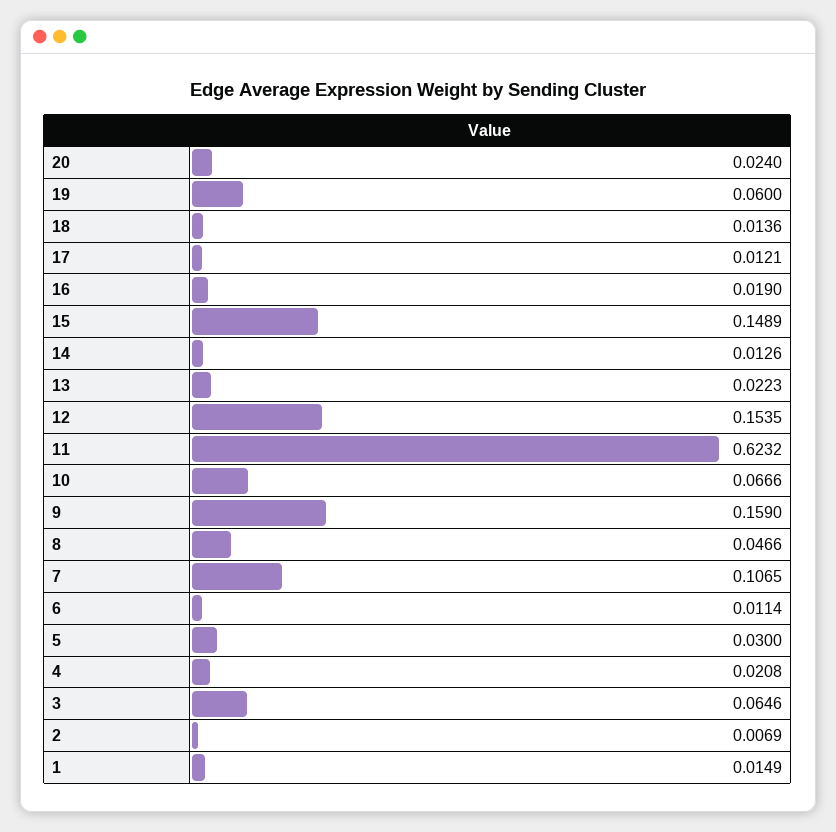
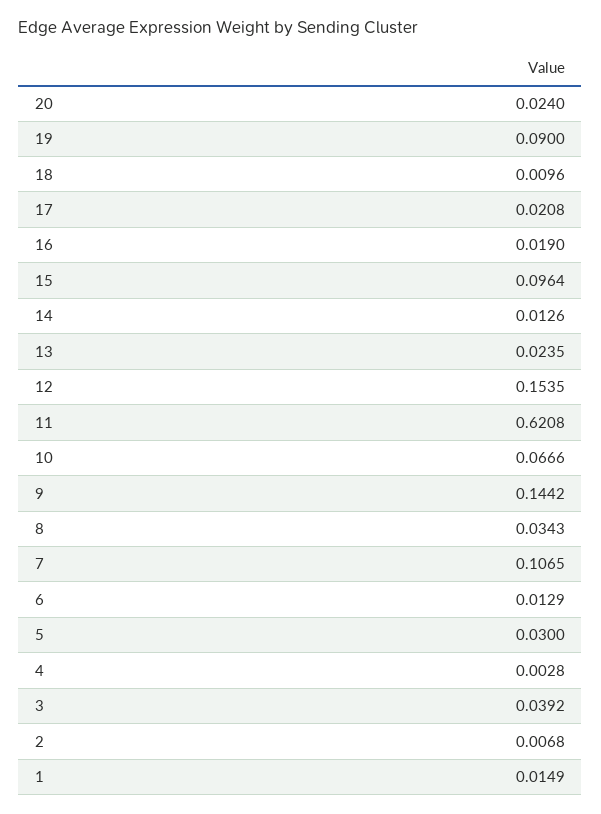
19: 0.06 -> 0.09
18: 0.0136 -> 0.0096
17: 0.0121 -> 0.0208
15: 0.1489 -> 0.0964
13: 0.0223 -> 0.0235
11: 0.6232 -> 0.6208
9: 0.159 -> 0.1442
8: 0.0466 -> 0.0343
6: 0.0114 -> 0.0129
4: 0.0208 -> 0.0028
3: 0.0646 -> 0.0392
2: 0.0069 -> 0.0068

